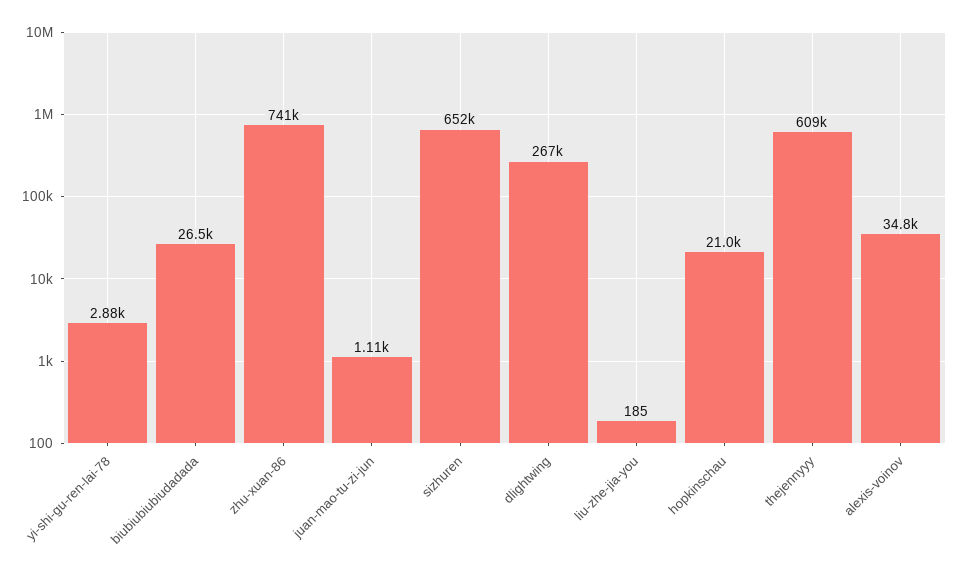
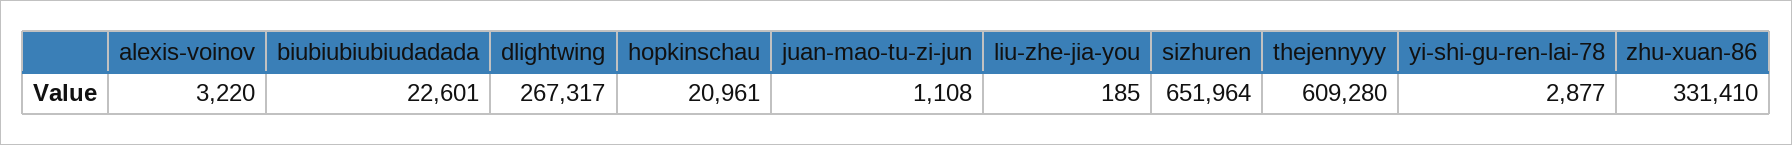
biubiubiubiudadada: 26500 -> 22601
zhu-xuan-86: 741000 -> 331410
alexis-voinov: 34800 -> 3220

